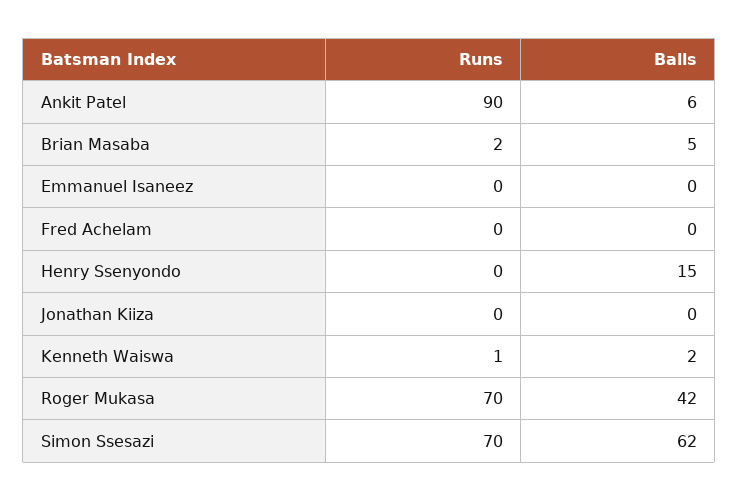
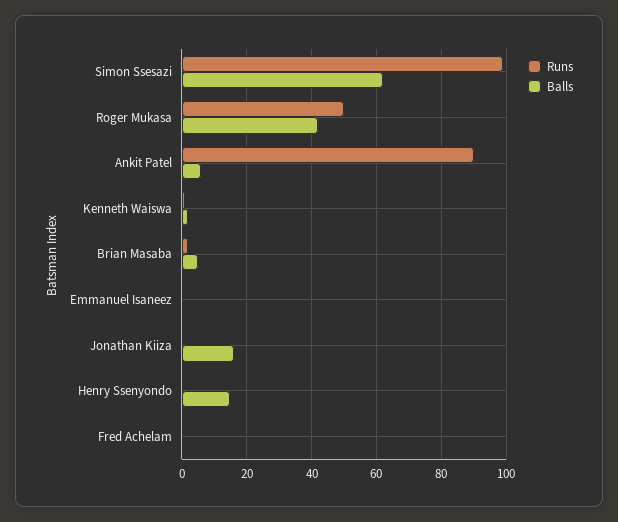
Balls, Jonathan Kiiza: 0 -> 15
Runs, Roger Mukasa: 70 -> 50
Runs, Simon Ssesazi: 70 -> 100

